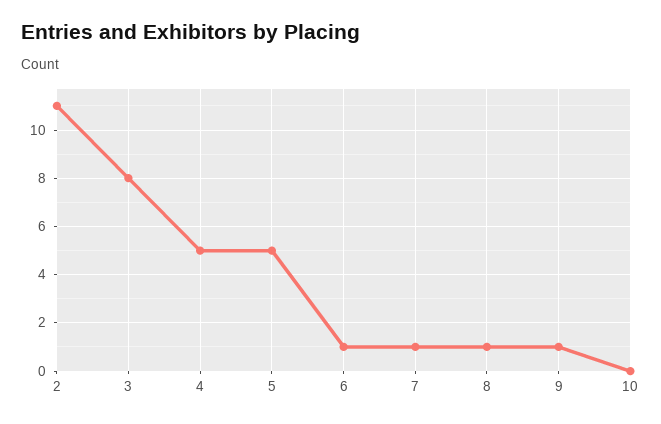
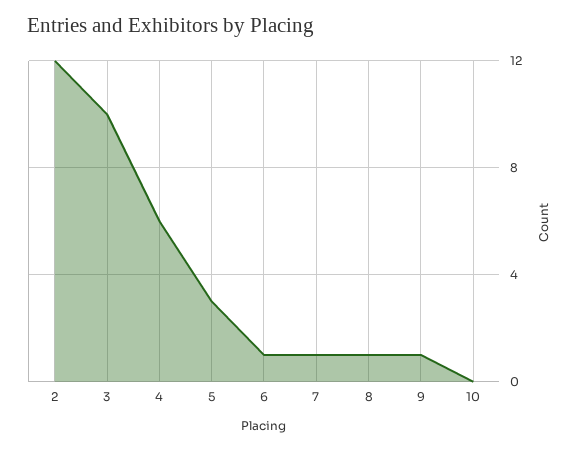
2: 11 -> 12
3: 8 -> 10
4: 5 -> 6
5: 5 -> 3

